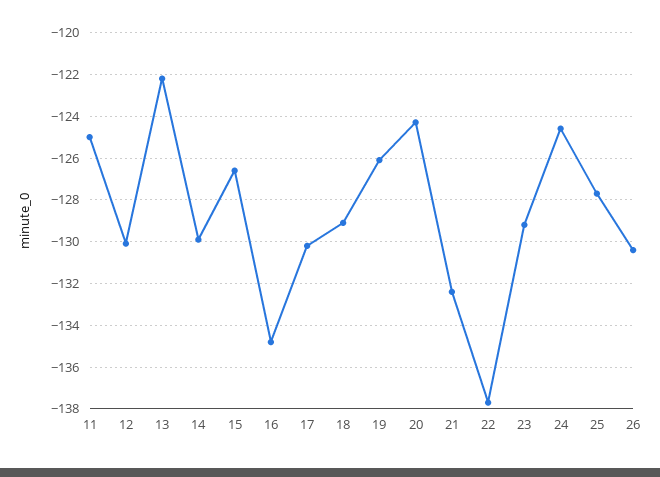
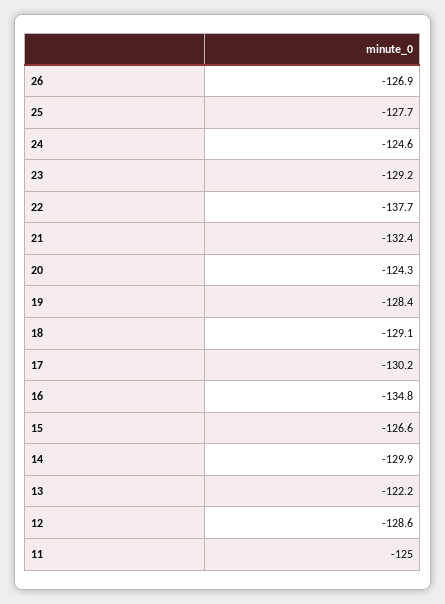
12: -130 -> -128.6
19: -126 -> -128.4
26: -130.5 -> -126.9

